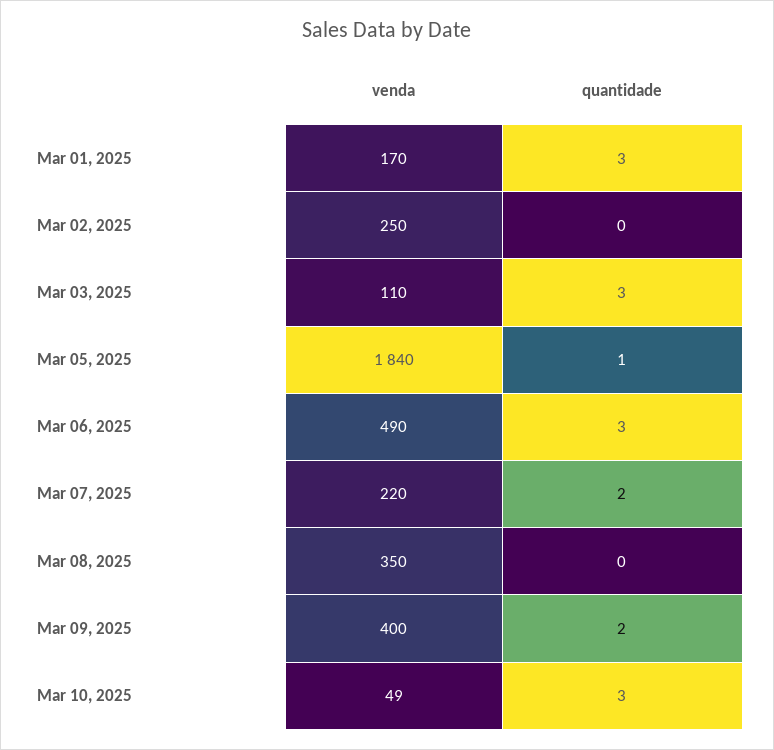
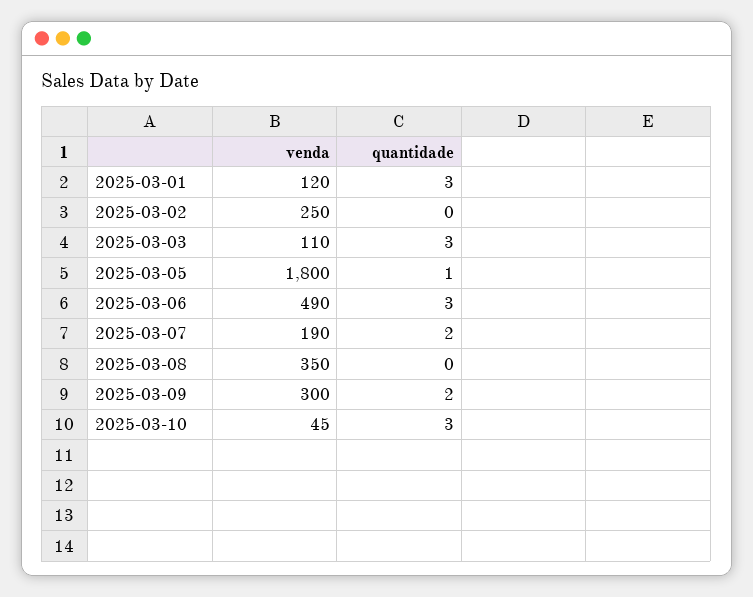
venda, Mar 01, 2025: 170 -> 120
venda, Mar 05, 2025: 1840 -> 1800
venda, Mar 07, 2025: 220 -> 190
venda, Mar 09, 2025: 400 -> 300
venda, Mar 10, 2025: 49 -> 45

